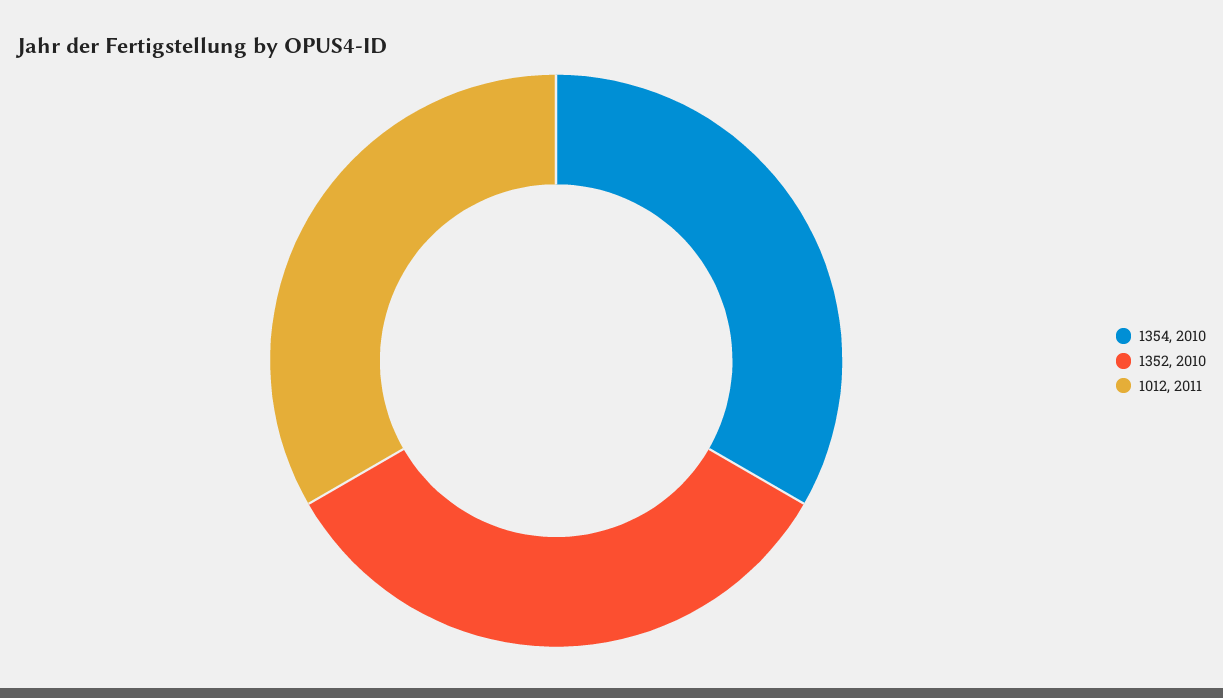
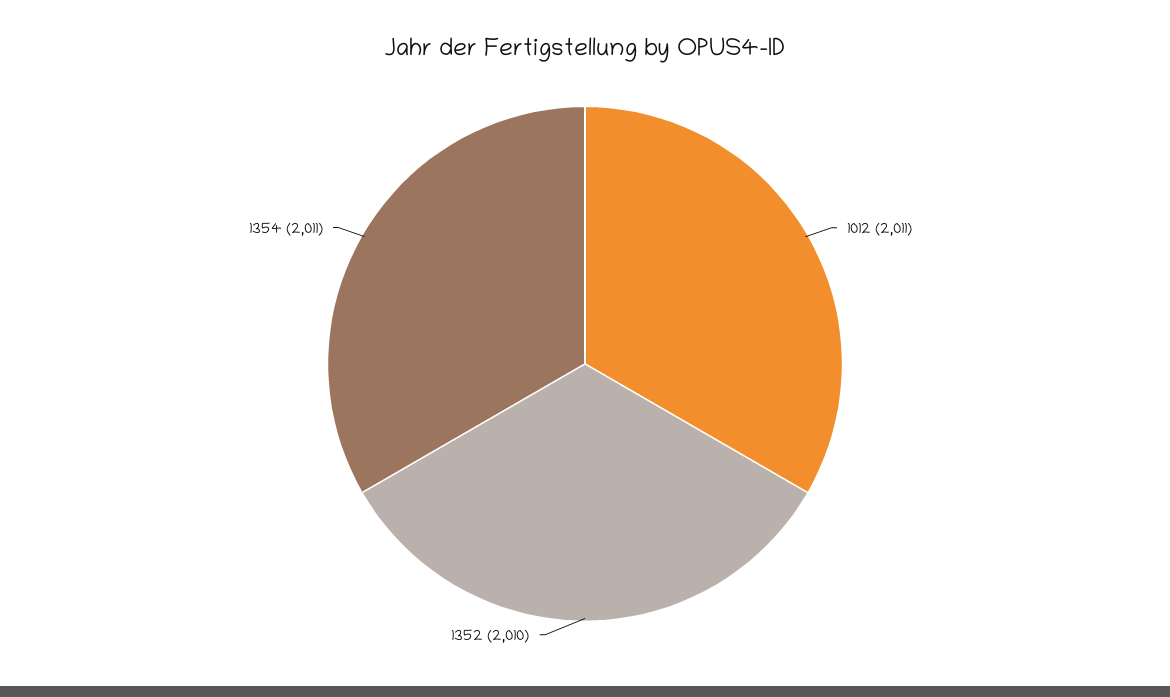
1354: 2010 -> 2011

